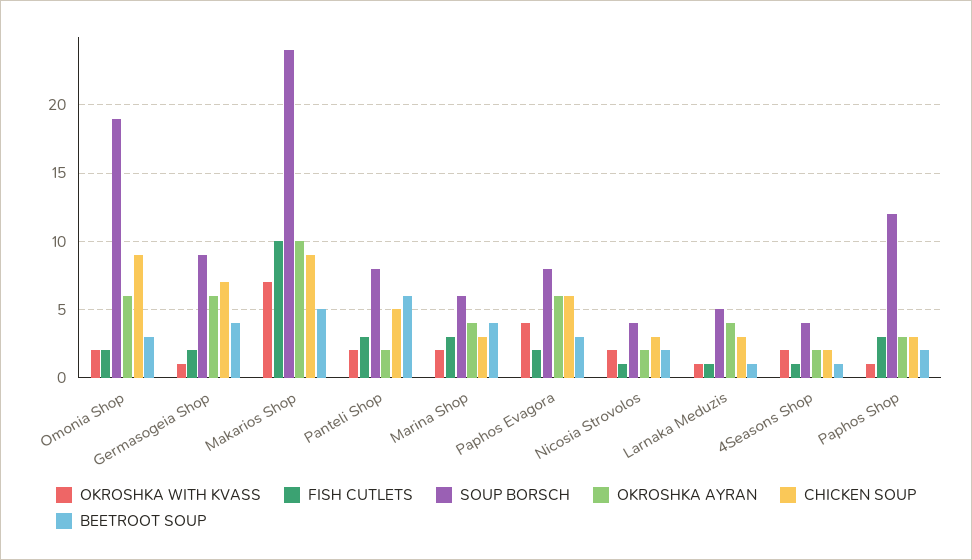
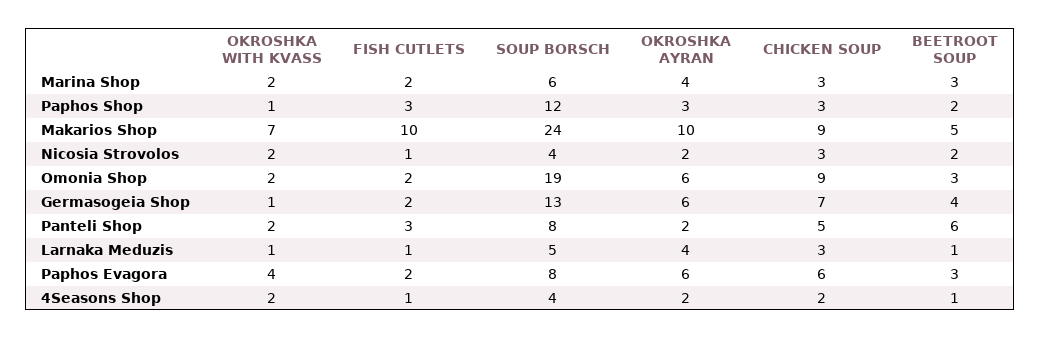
SOUP BORSCH, Germasogeia Shop: 9 -> 13
FISH CUTLETS, Marina Shop: 3 -> 2
BEETROOT SOUP, Marina Shop: 4 -> 3

